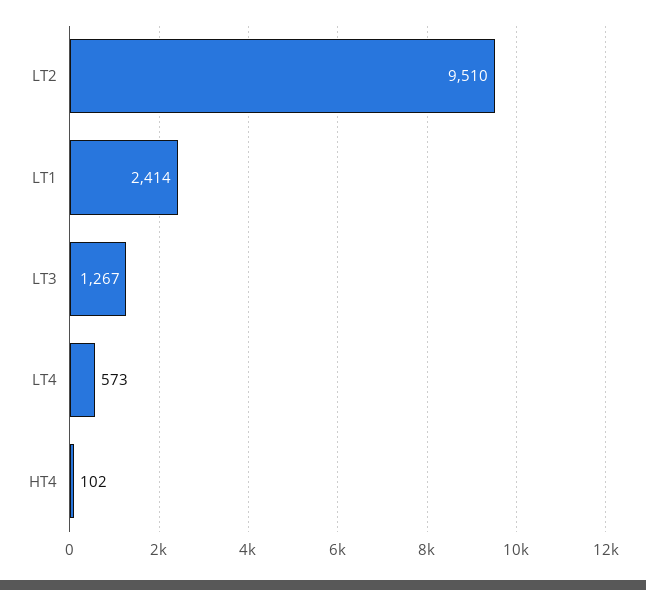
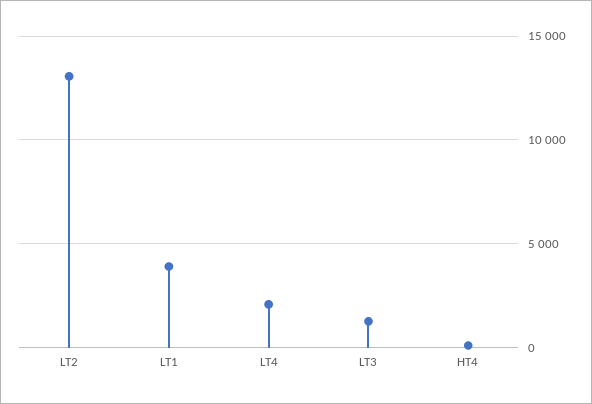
LT2: 9510 -> 13000
LT1: 2414 -> 4000
LT4: 573 -> 2000

